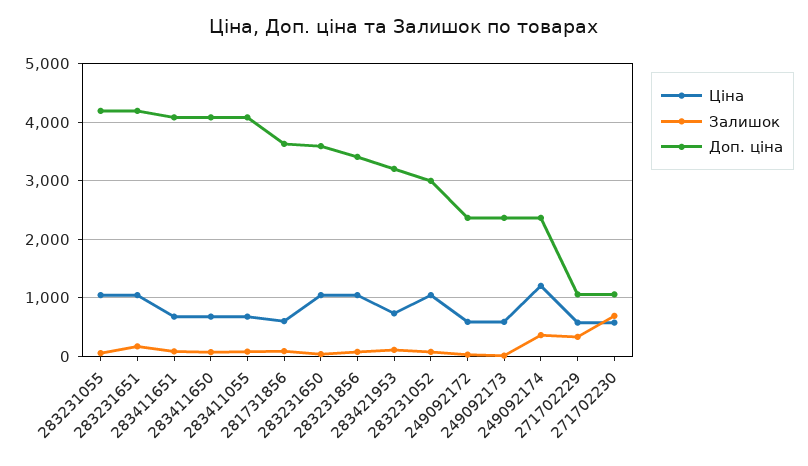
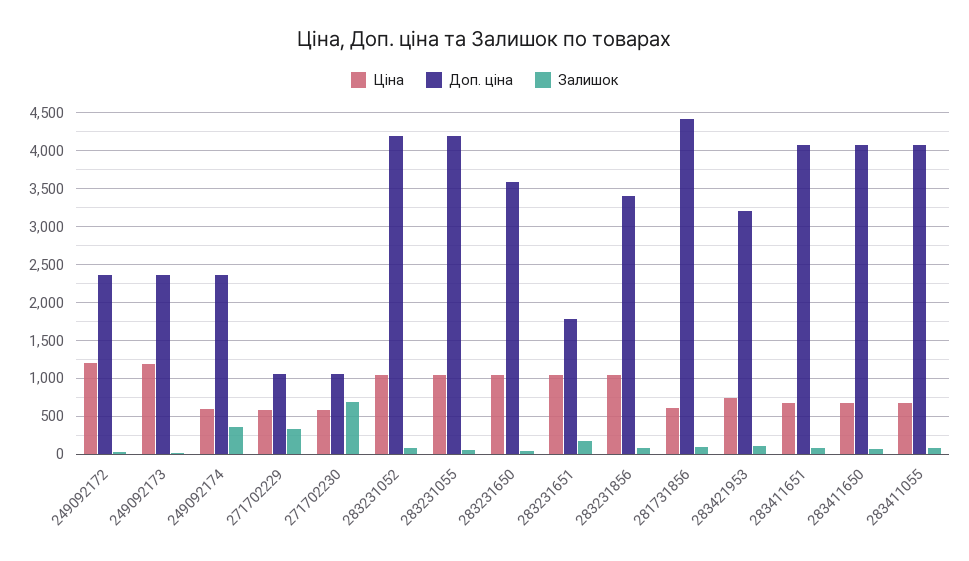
Доп. ціна, 283231651: 4200 -> 1800
Доп. ціна, 281731856: 3600 -> 4400
Доп. ціна, 283231052: 3000 -> 4200
Ціна, 249092172: 600 -> 1200
Ціна, 249092173: 600 -> 1200
Ціна, 249092174: 1200 -> 600

